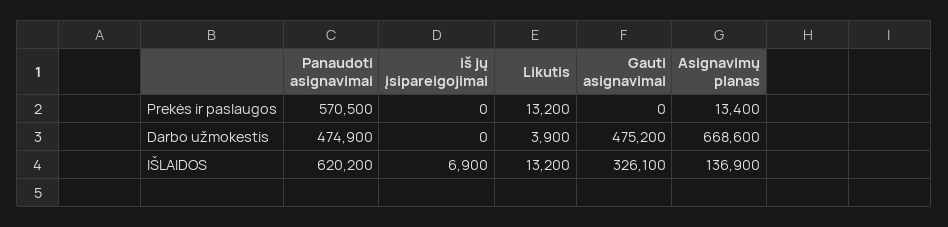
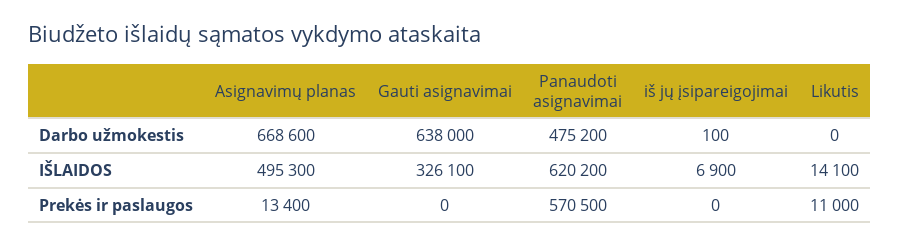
Likutis, Prekės ir paslaugos: 13200 -> 11000
Panaudoti asignavimai, Darbo užmokestis: 474900 -> 475200
iš jų įsipareigojimai, Darbo užmokestis: 0 -> 100
Likutis, Darbo užmokestis: 3900 -> 0
Gauti asignavimai, Darbo užmokestis: 475200 -> 638000
Likutis, IŠLAIDOS: 13200 -> 14100
Asignavimų planas, IŠLAIDOS: 136900 -> 495300

